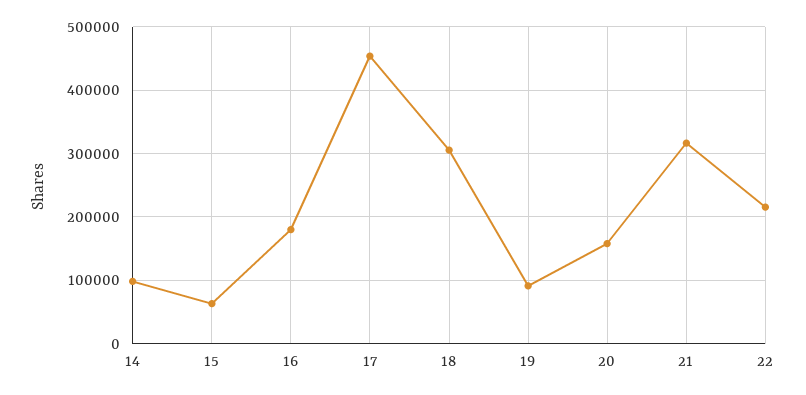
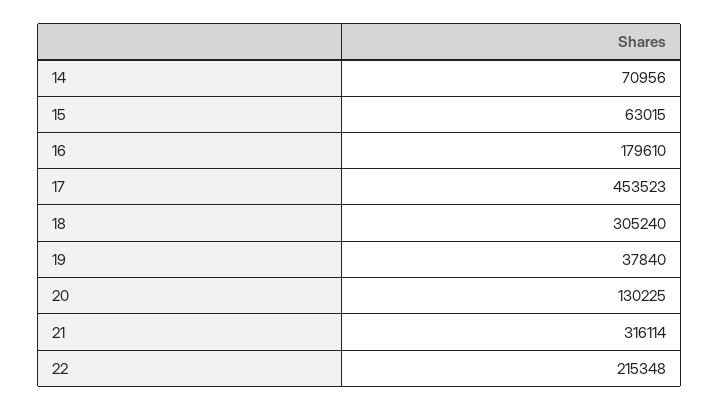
14: 100000 -> 70956
19: 90000 -> 37840
20: 160000 -> 130225

